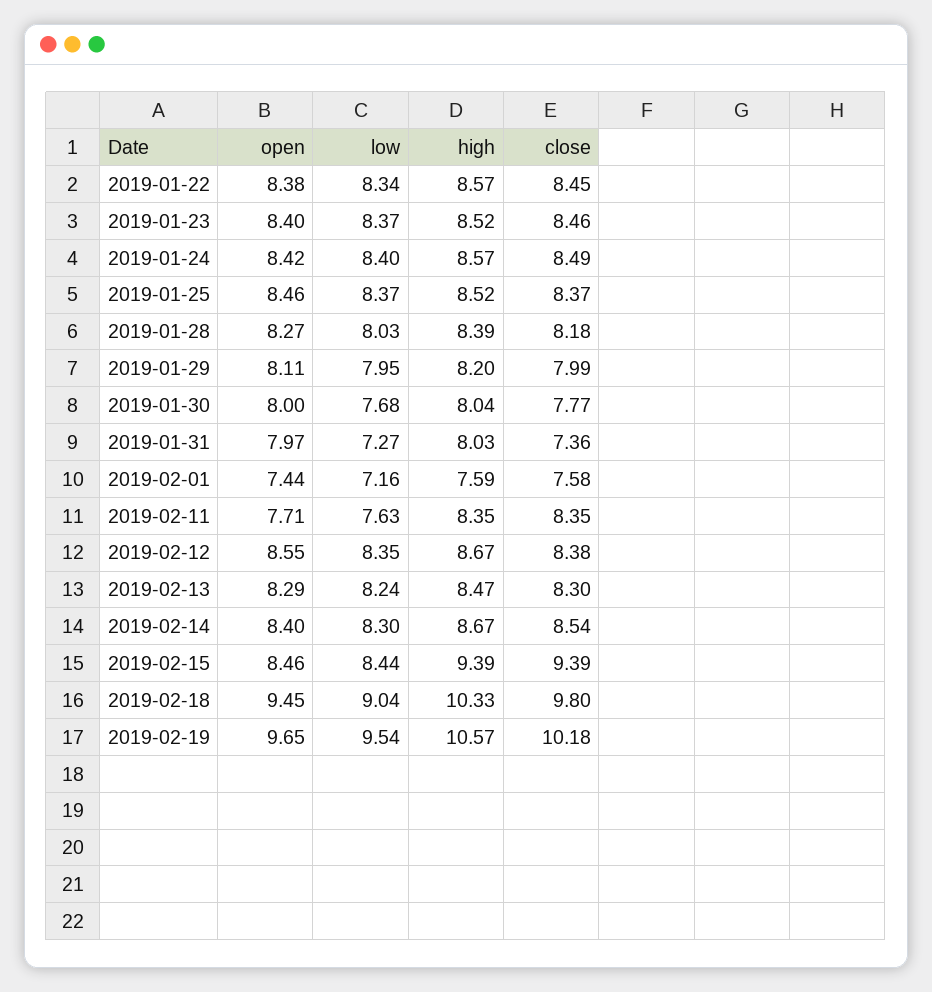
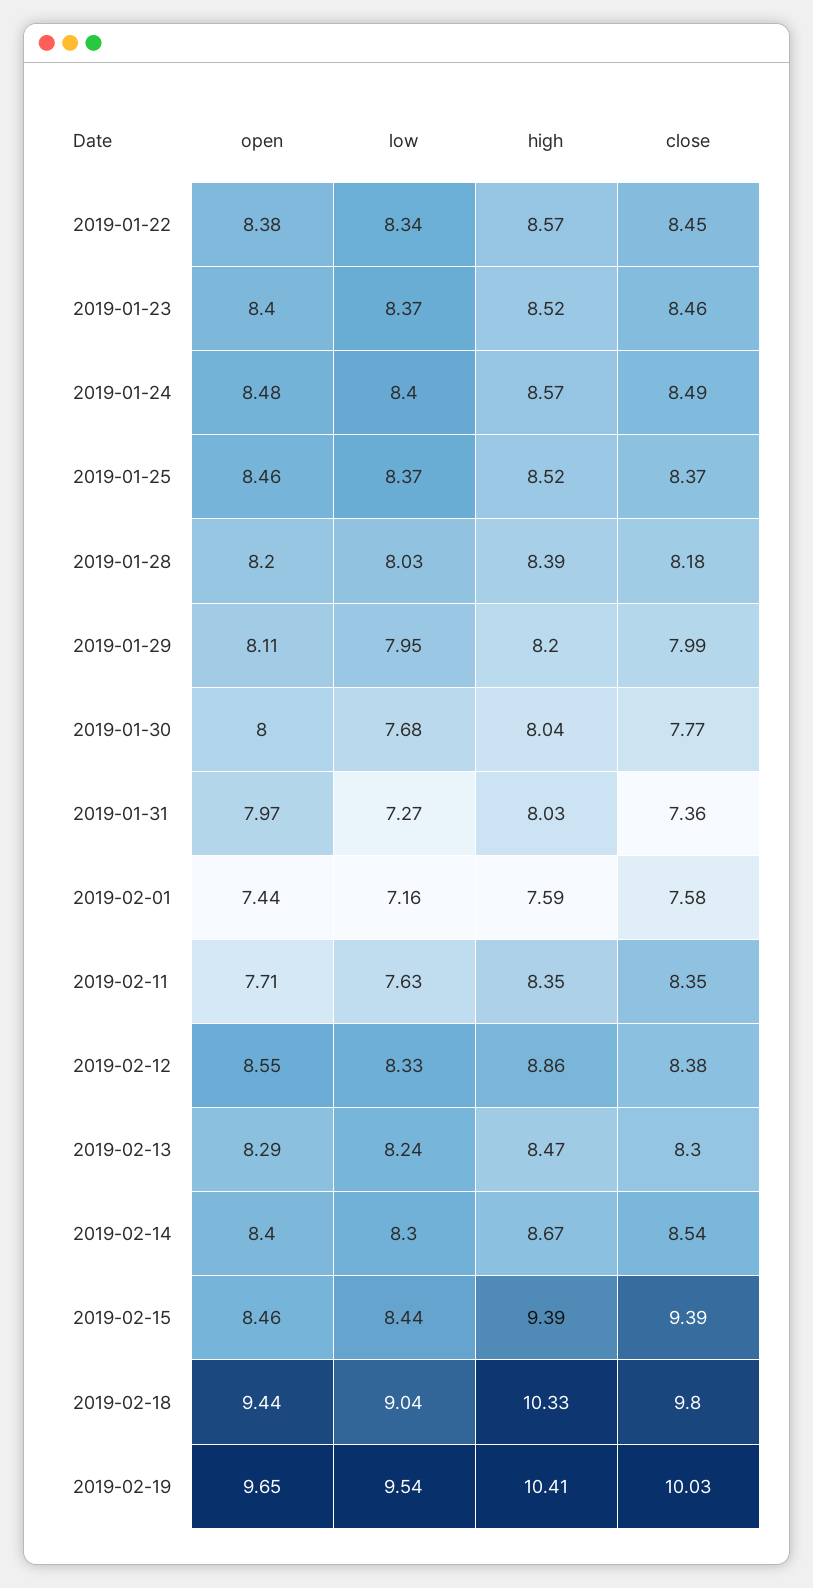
open, 2019-01-24: 8.42 -> 8.48
open, 2019-01-28: 8.27 -> 8.2
low, 2019-02-12: 8.35 -> 8.33
high, 2019-02-12: 8.67 -> 8.86
open, 2019-02-18: 9.45 -> 9.44
high, 2019-02-19: 10.57 -> 10.41
close, 2019-02-19: 10.18 -> 10.03

